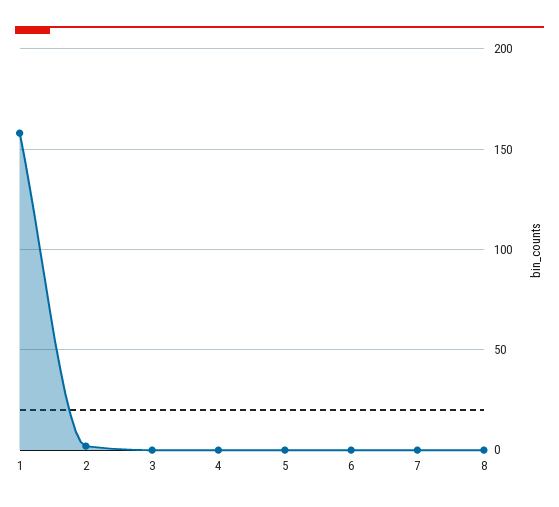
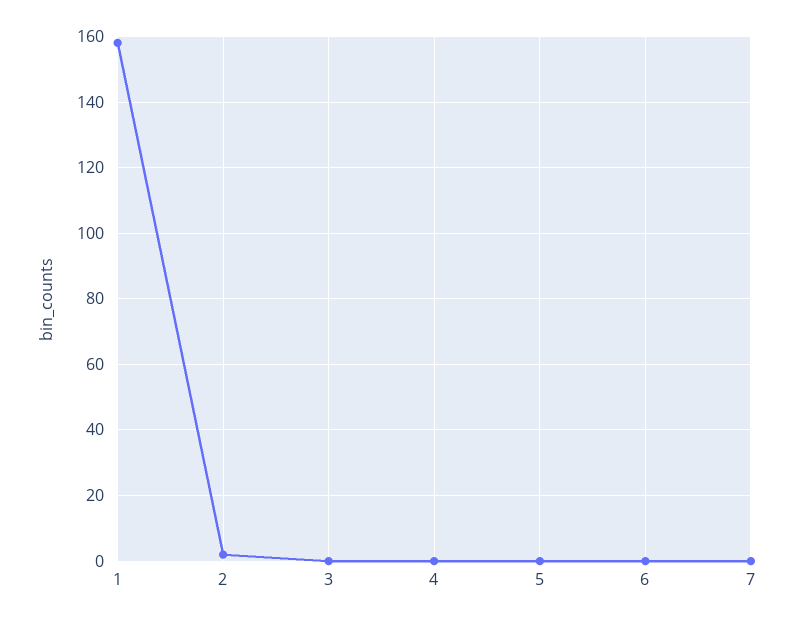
8: 0 -> none

